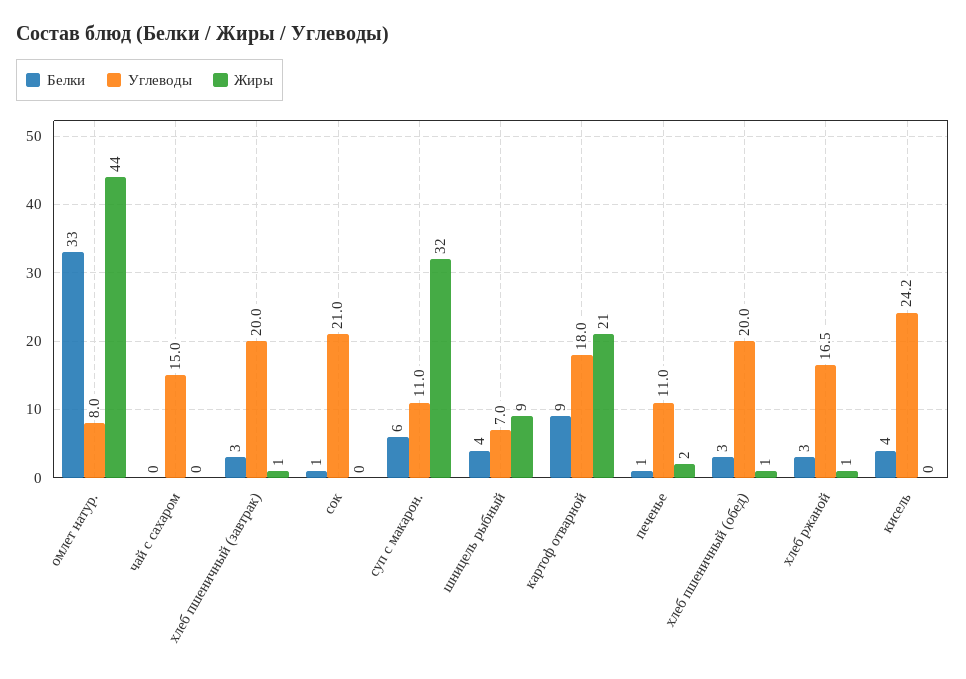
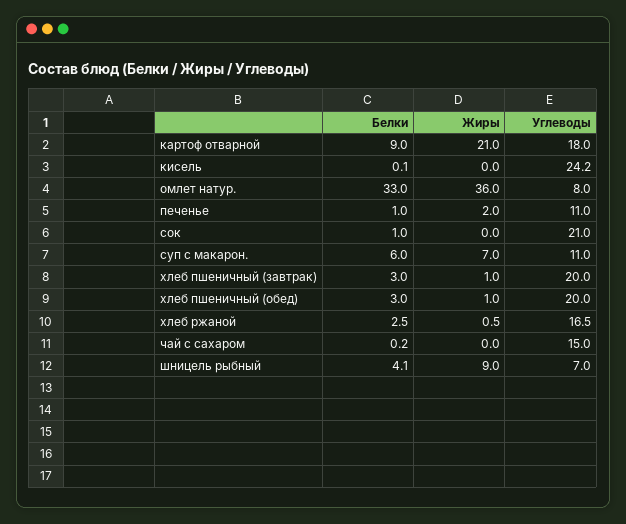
Жиры, омлет натур.: 44 -> 36
Жиры, суп с макарон.: 32 -> 7
Белки, кисель: 4 -> 0.1

